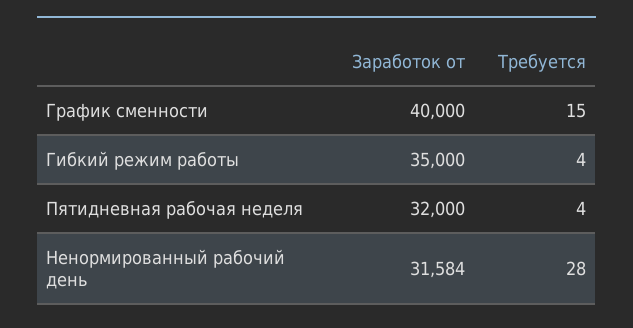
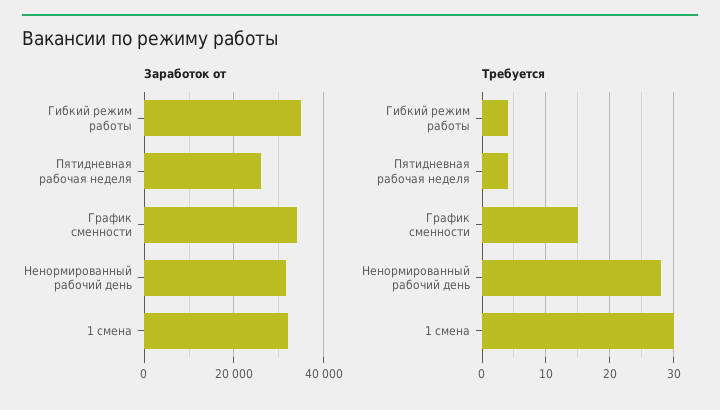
Заработок от, График сменности: 40000 -> 34000
Заработок от, Пятидневная рабочая неделя: 32000 -> 26000
Заработок от, 1 смена: none -> 32000
Требуется, 1 смена: none -> 30

